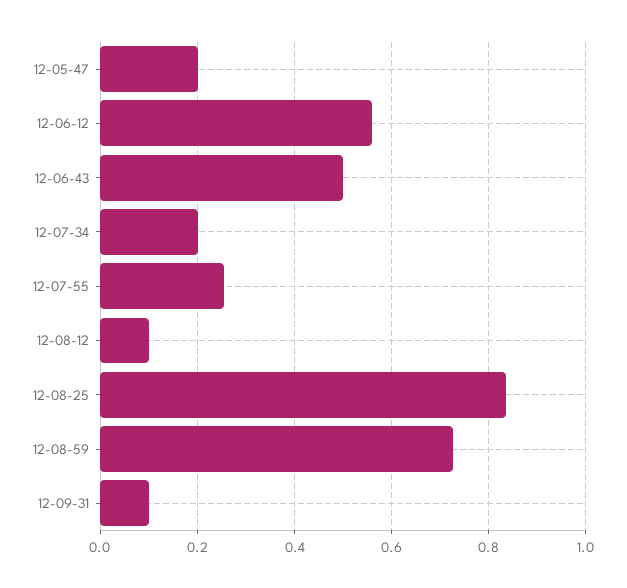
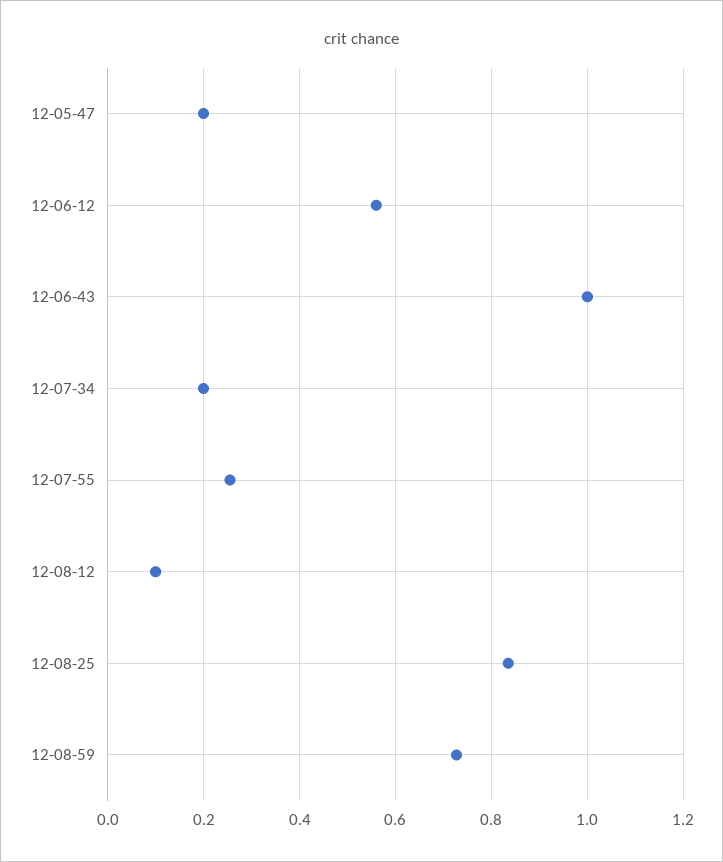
12-06-43: 0.5 -> 1
12-09-31: 0.1 -> none

